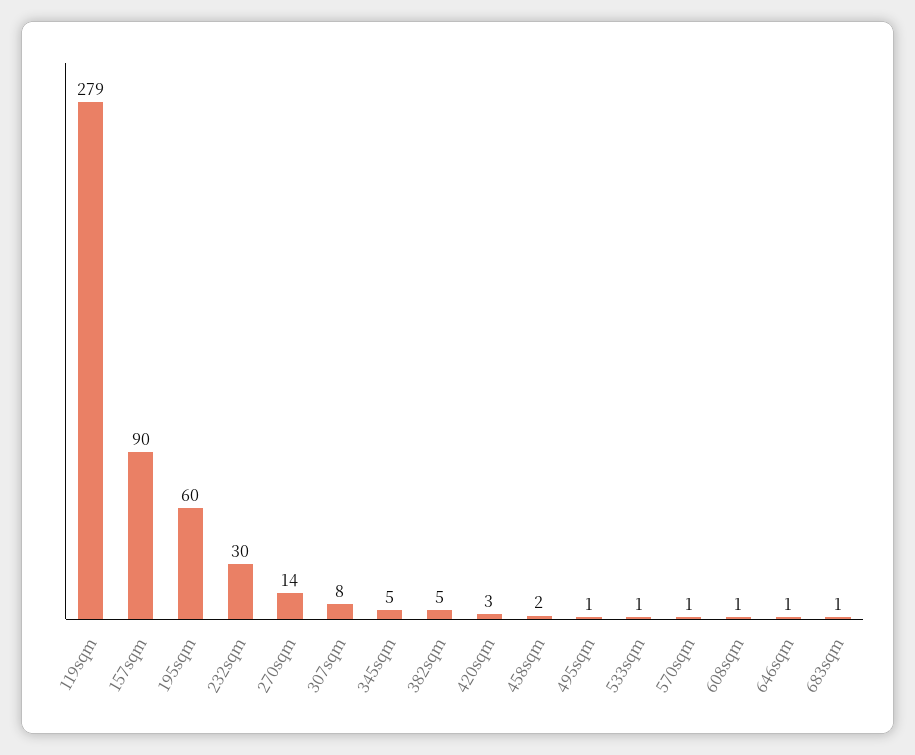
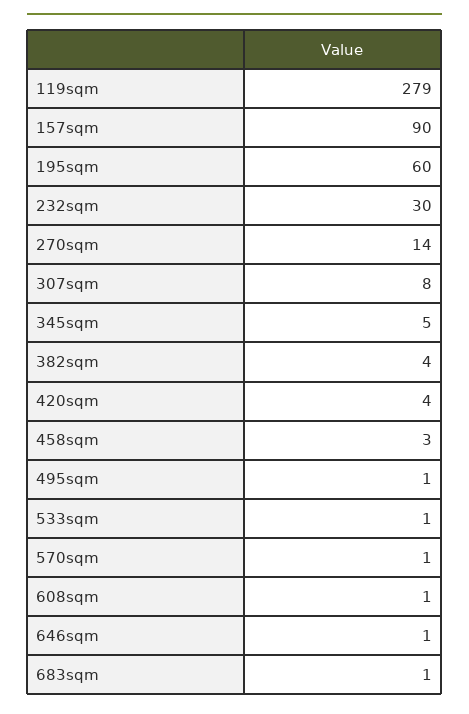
382sqm: 5 -> 4
420sqm: 3 -> 4
458sqm: 2 -> 3

